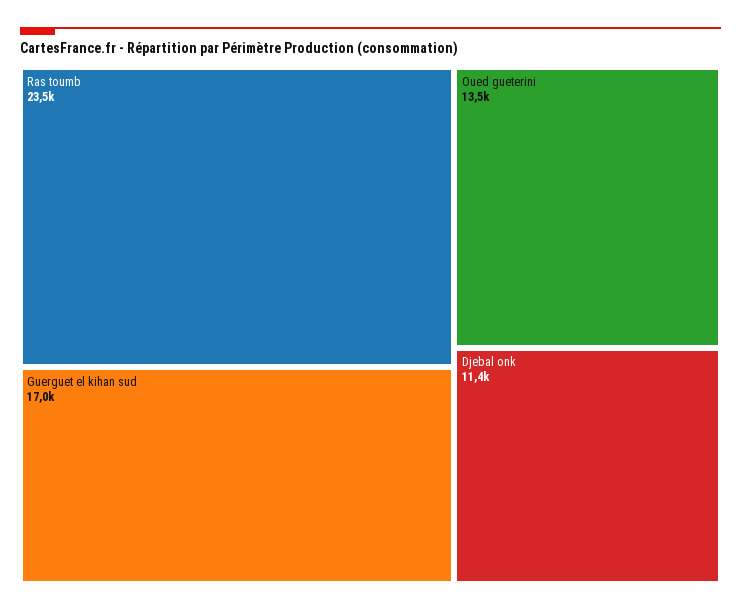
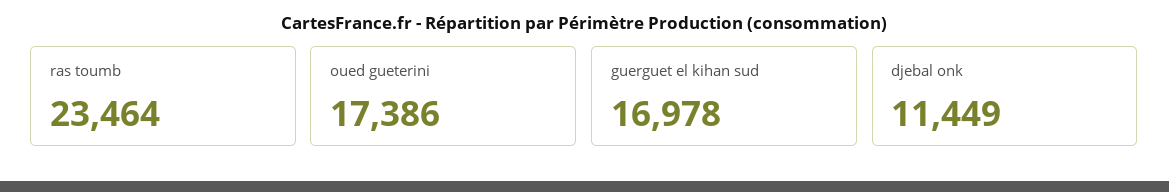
Oued gueterini: 13500 -> 17386

